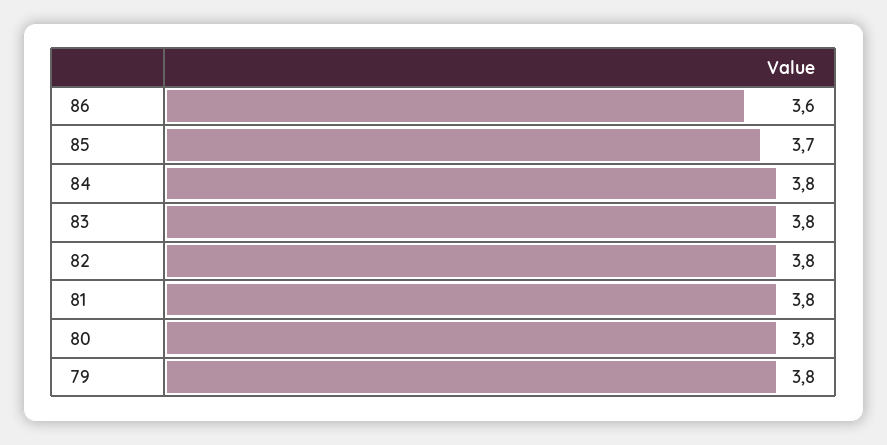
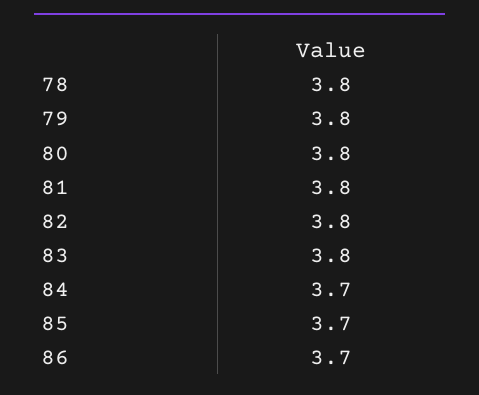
86: 3.6 -> 3.7
84: 3.8 -> 3.7
78: none -> 3.8

